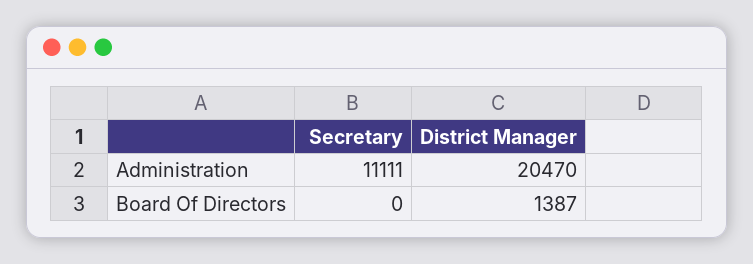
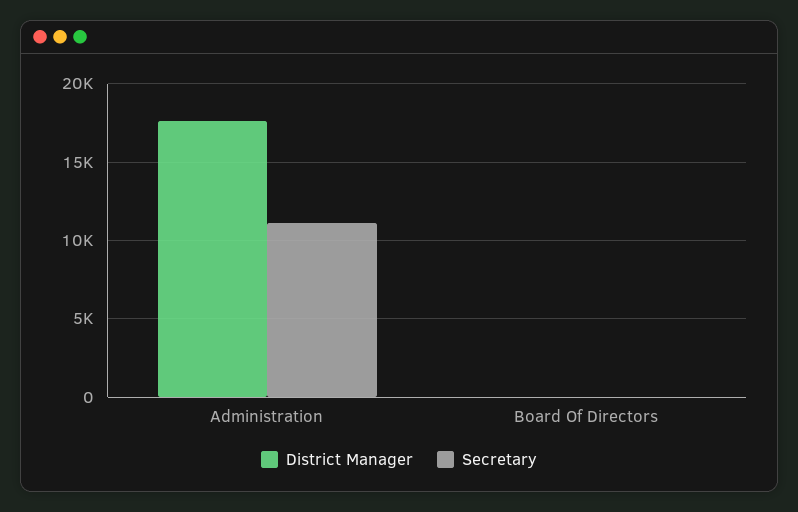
District Manager, Administration: 20470 -> 17500
District Manager, Board Of Directors: 1387 -> 0

